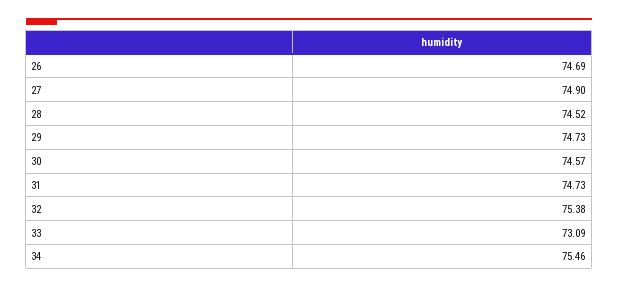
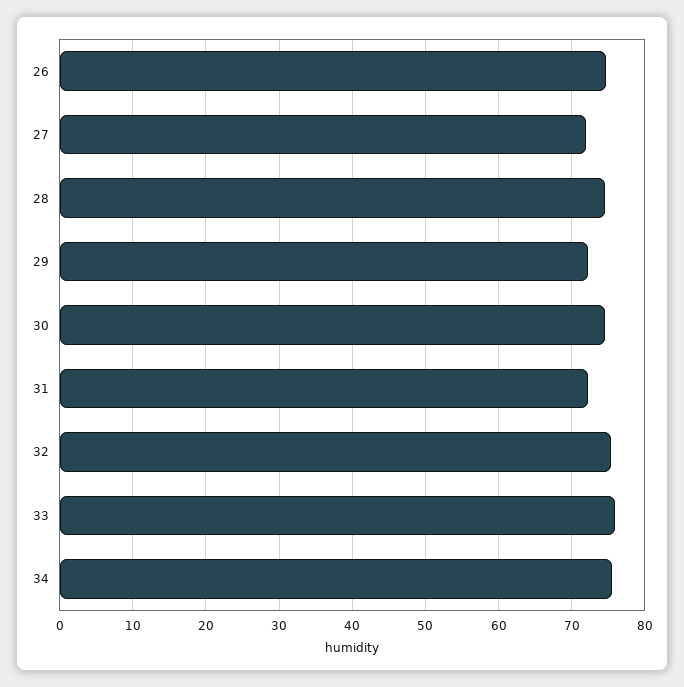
27: 74.9 -> 72
29: 74.73 -> 72
31: 74.73 -> 72
33: 73.09 -> 76

